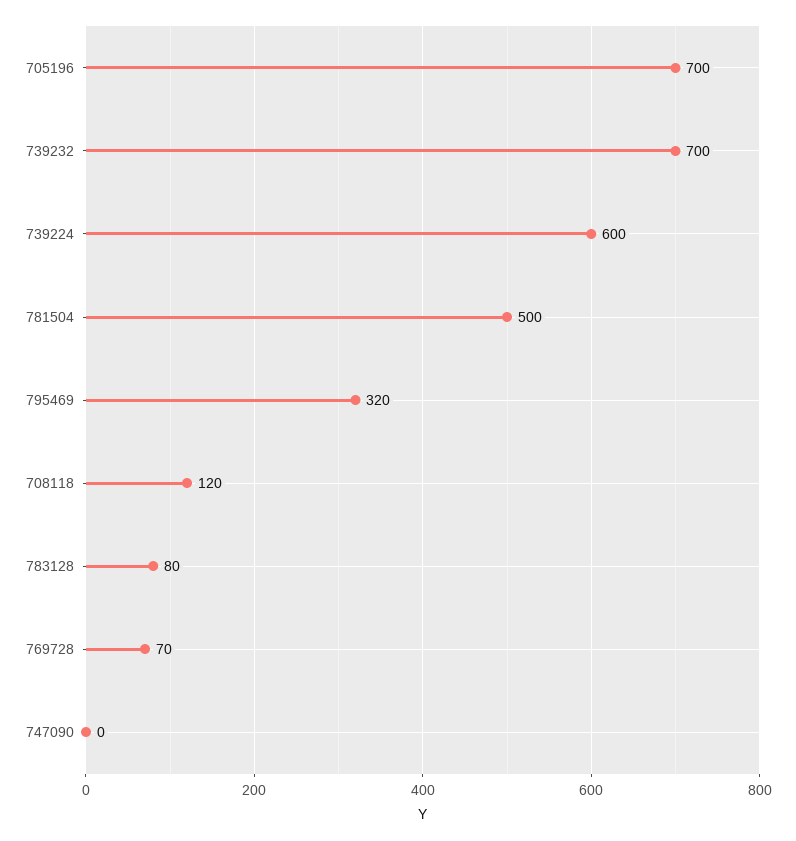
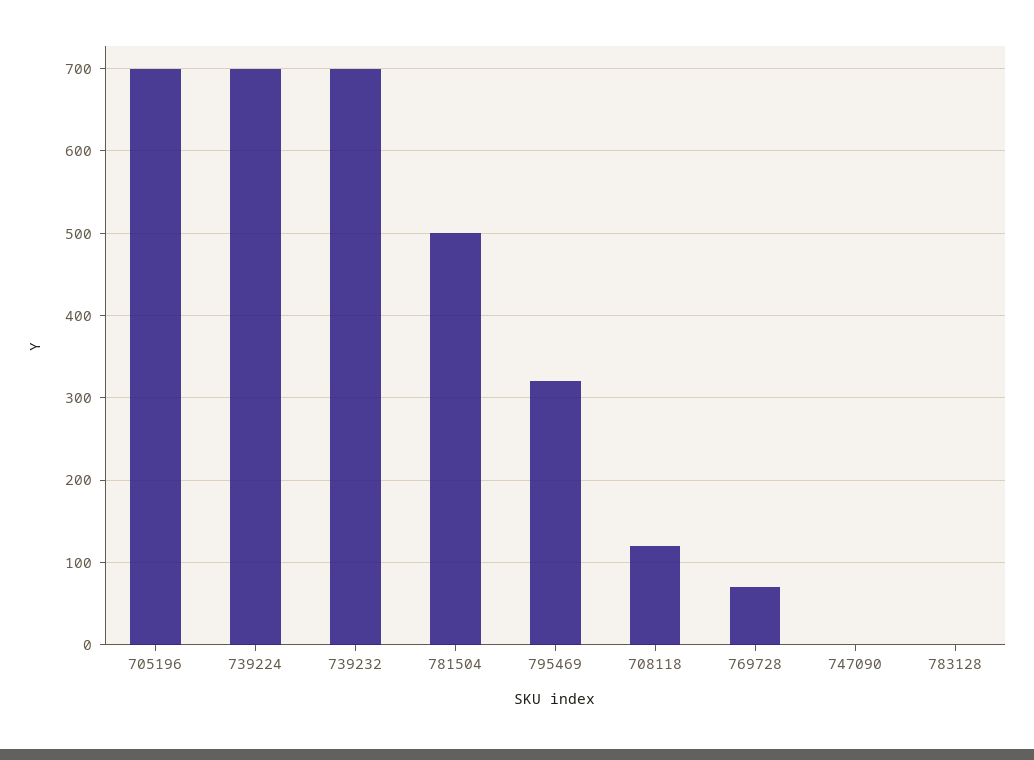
739224: 600 -> 700
783128: 80 -> 0

